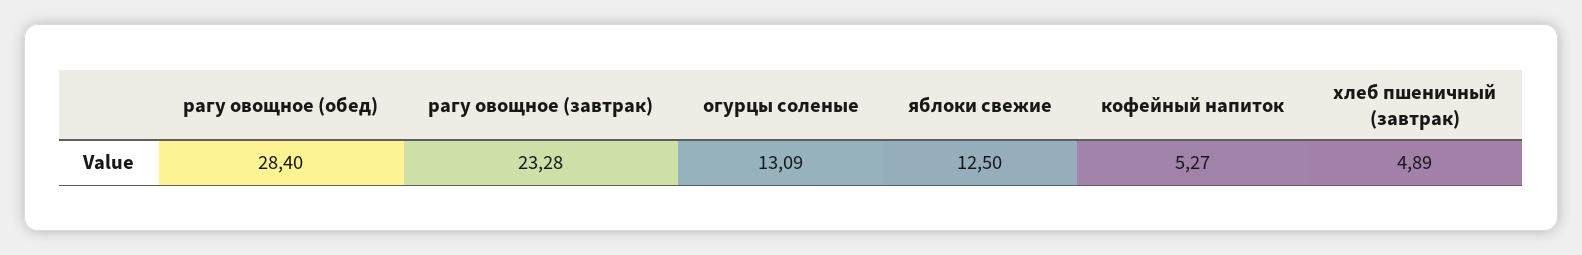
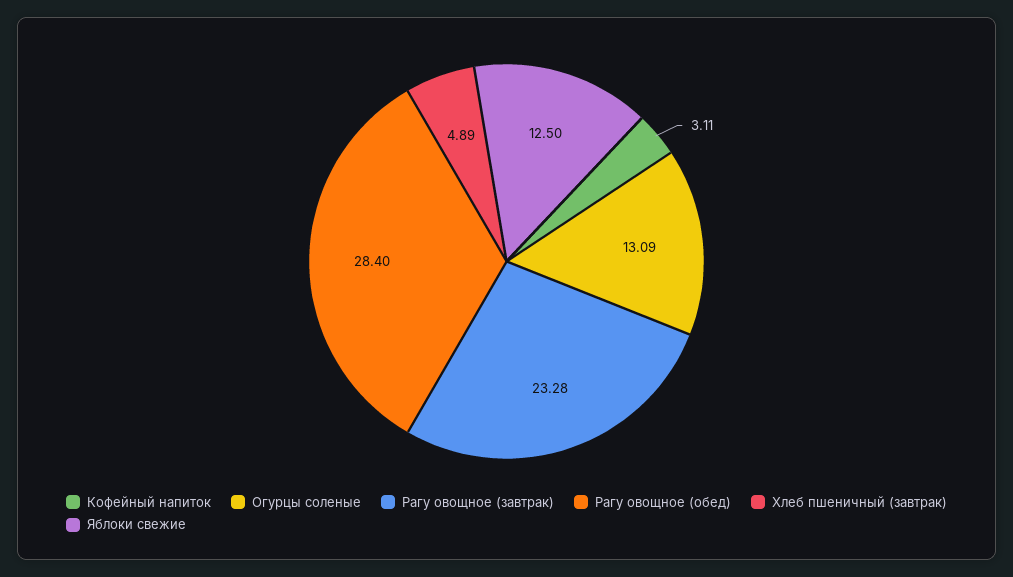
кофейный напиток: 5.27 -> 3.11

